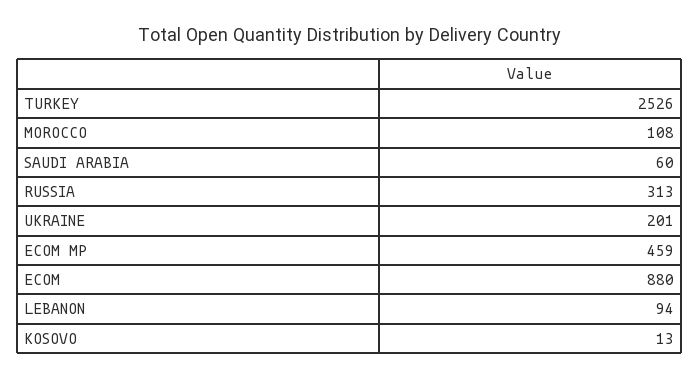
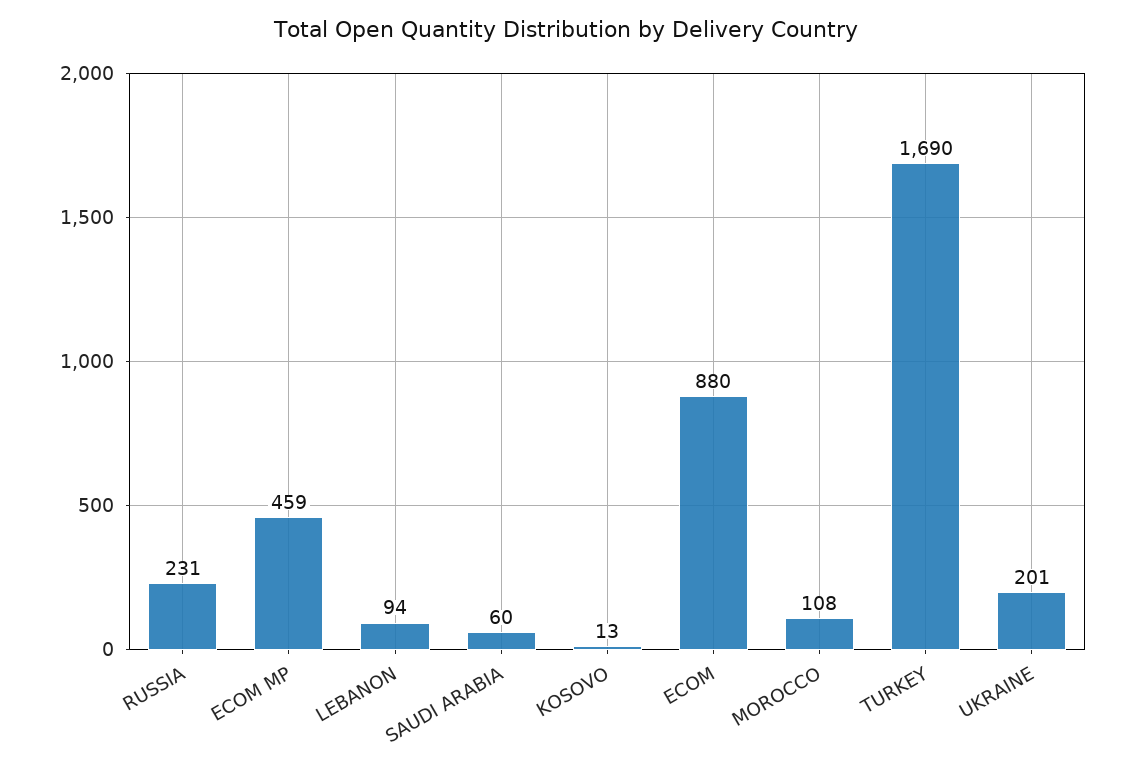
TURKEY: 2526 -> 1690
RUSSIA: 313 -> 231

